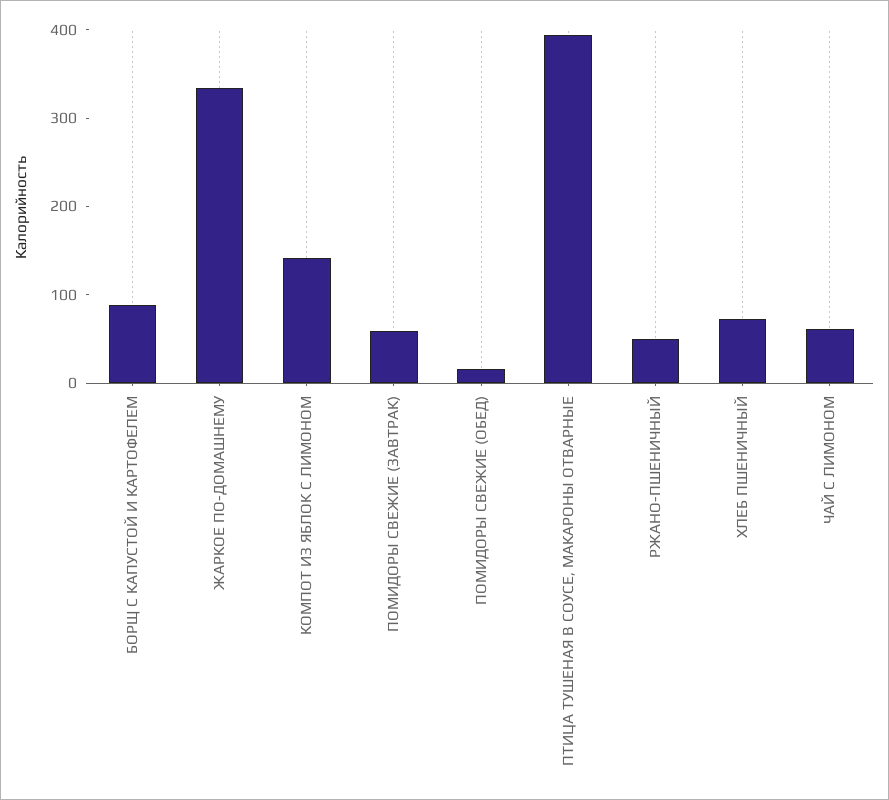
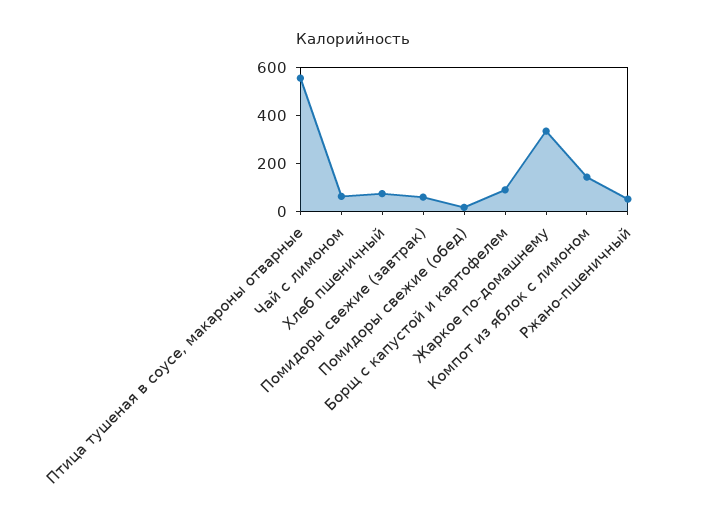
ПТИЦА ТУШЕНАЯ В СОУСЕ, МАКАРОНЫ ОТВАРНЫЕ: 400 -> 550

